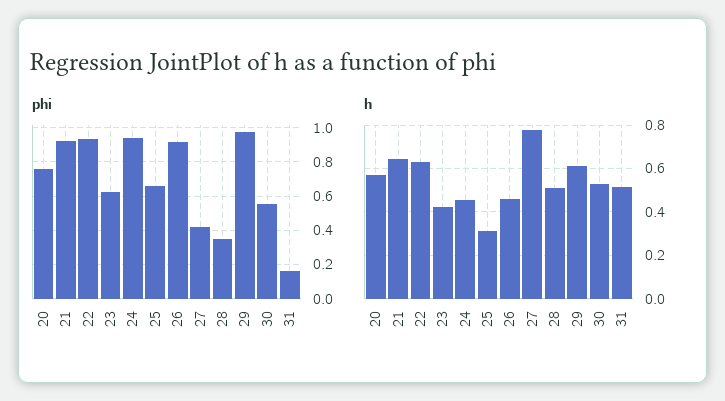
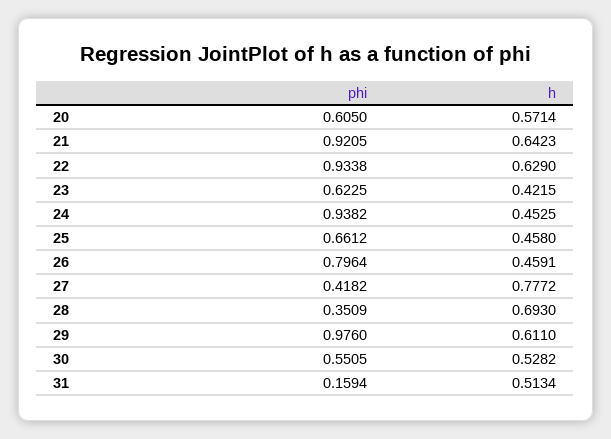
phi, 20: 0.75 -> 0.605
phi, 26: 0.9 -> 0.7964
h, 25: 0.3 -> 0.458
h, 28: 0.5 -> 0.693

